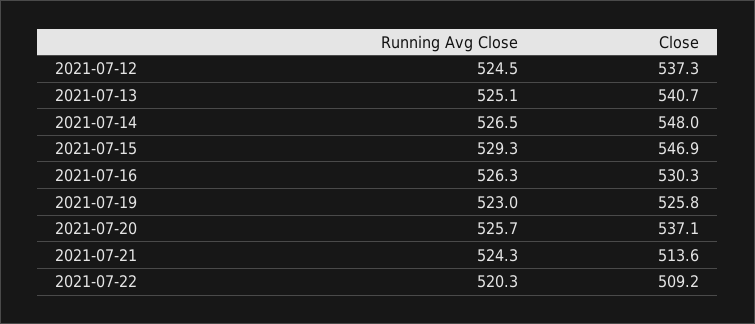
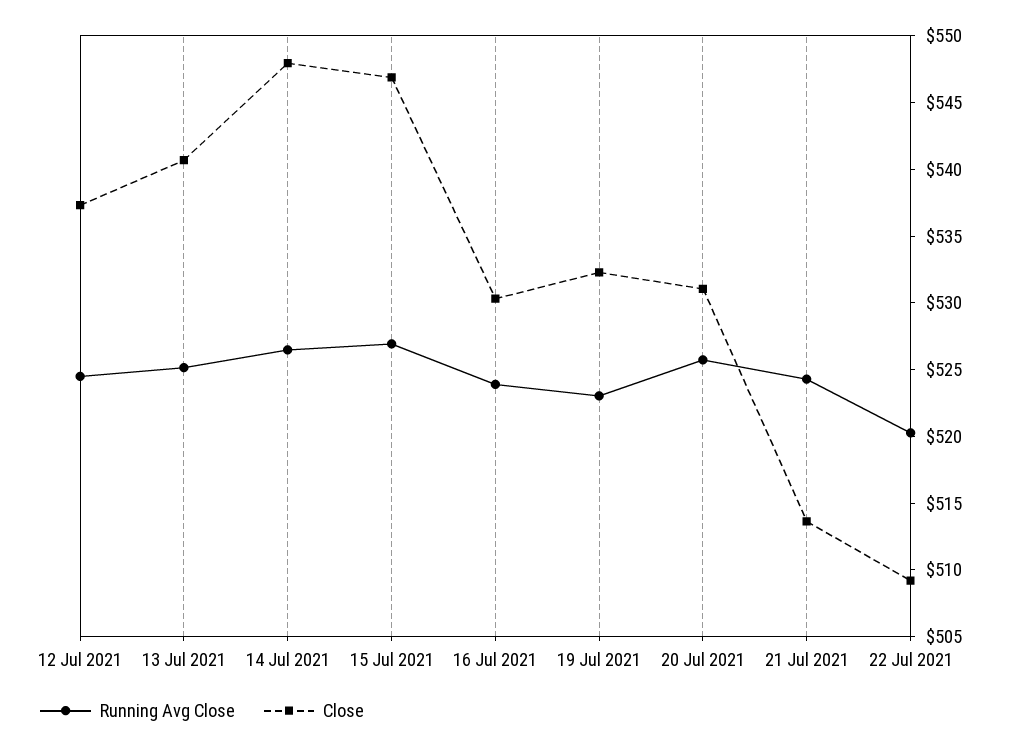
Running Avg Close, 2021-07-15: 529.3 -> 527
Running Avg Close, 2021-07-16: 526.3 -> 524
Close, 2021-07-19: 525.8 -> 532
Close, 2021-07-20: 537.1 -> 531

